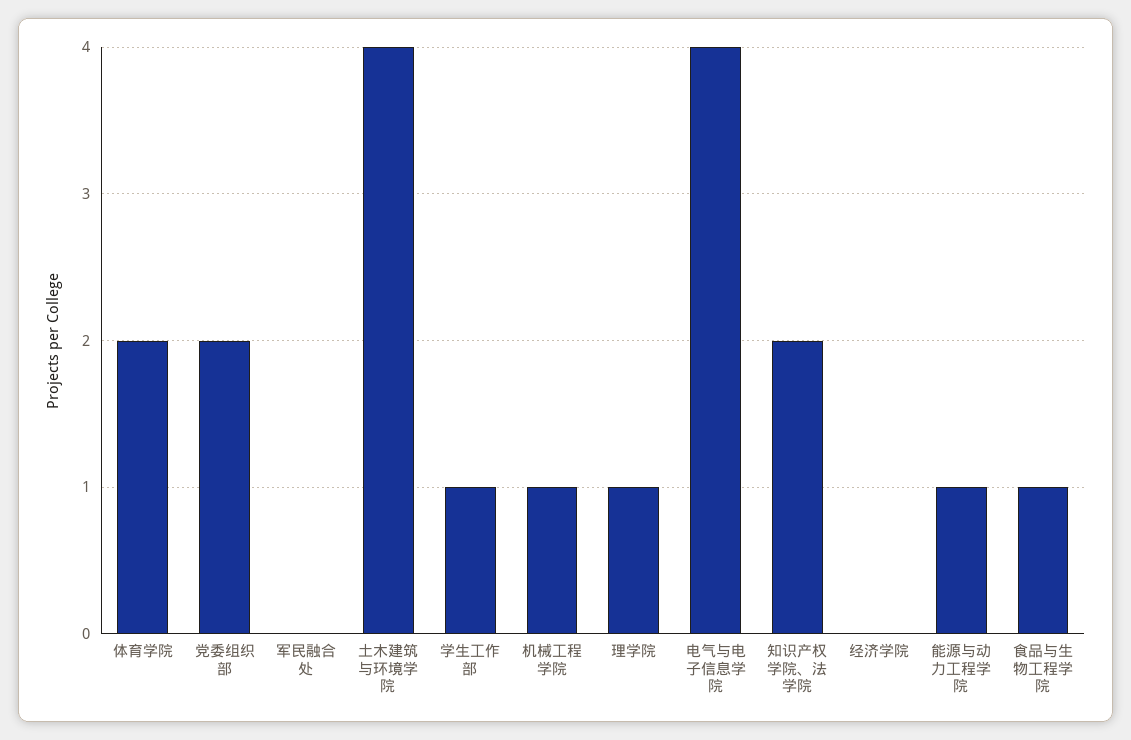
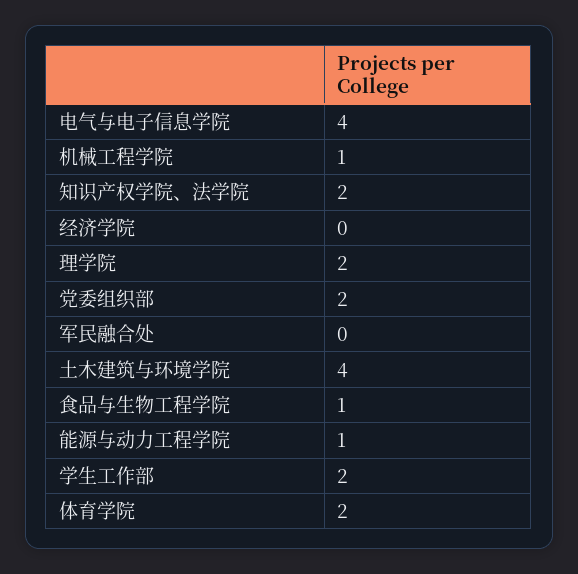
学生工作部: 1 -> 2
理学院: 1 -> 2

